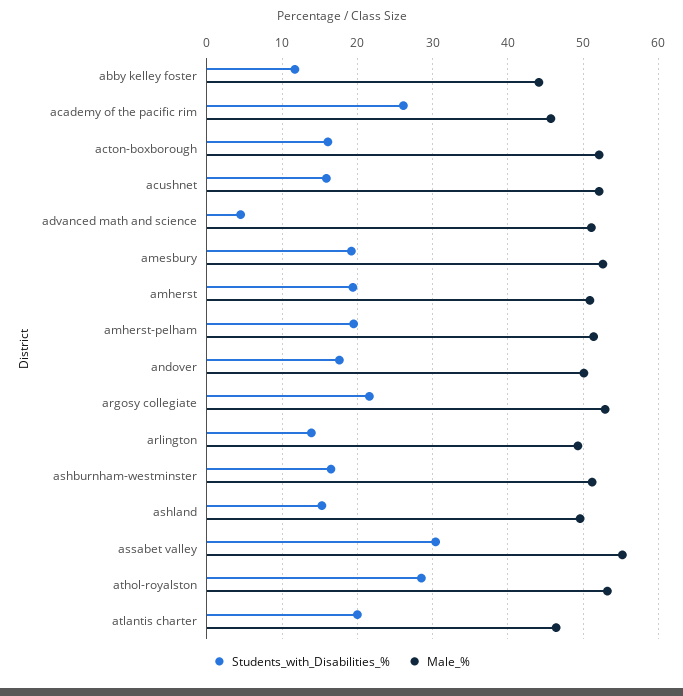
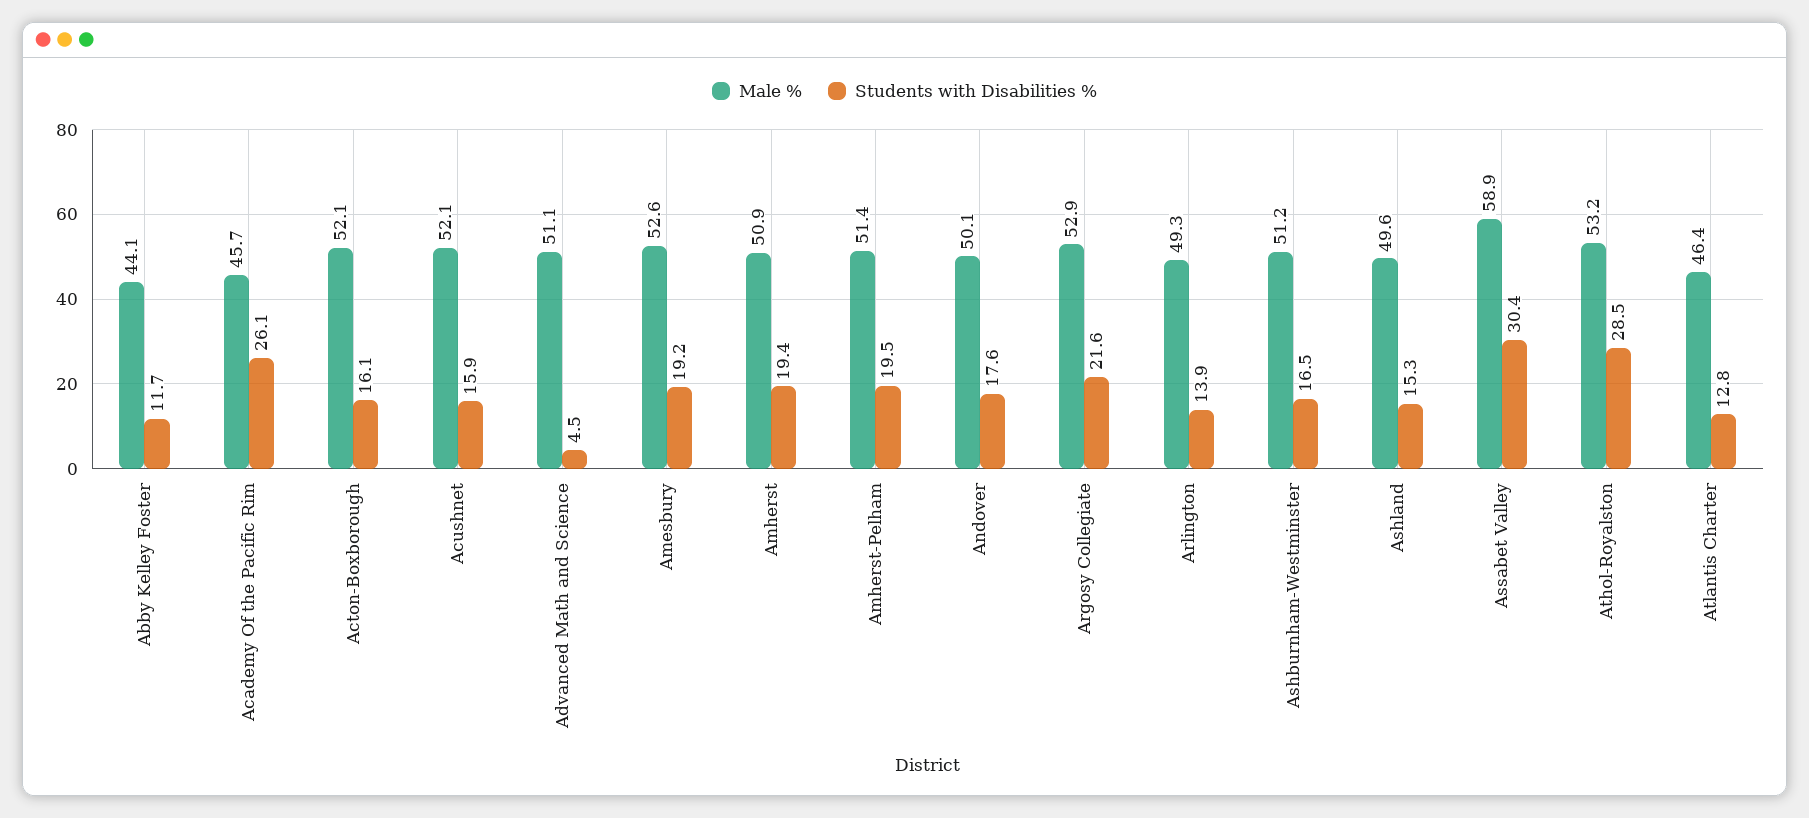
Male_%, assabet valley: 55 -> 58.9
Students_with_Disabilities_%, atlantis charter: 20 -> 12.8

